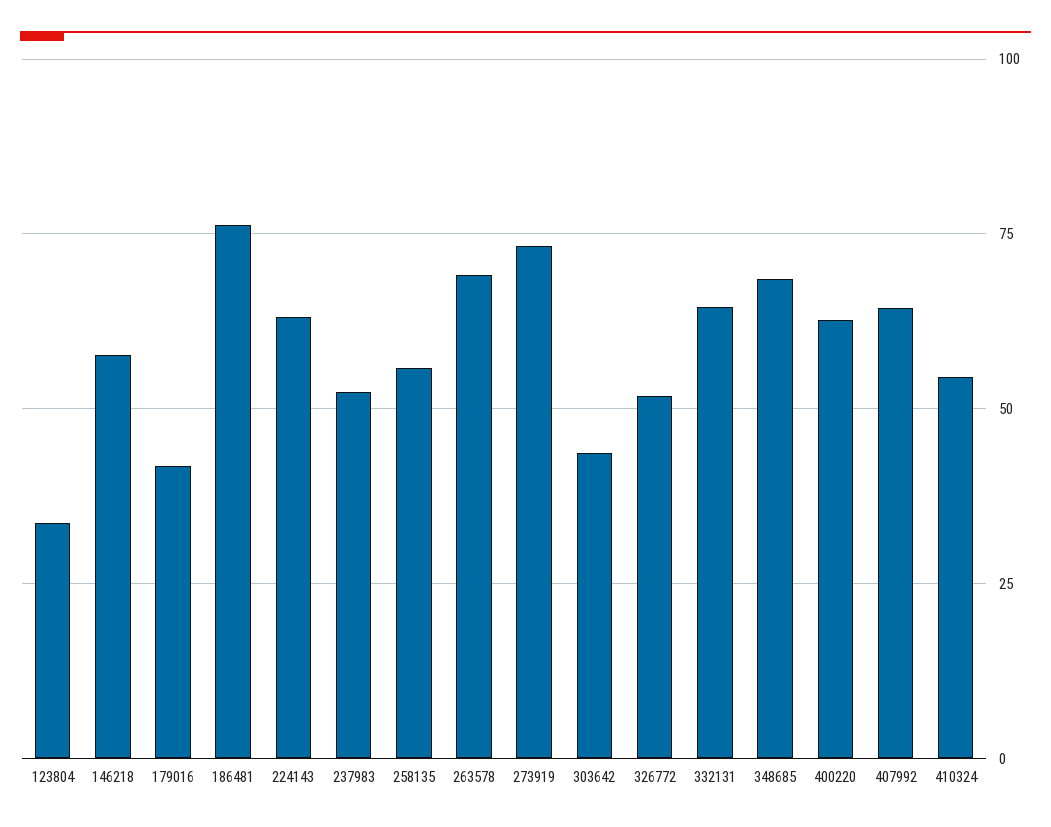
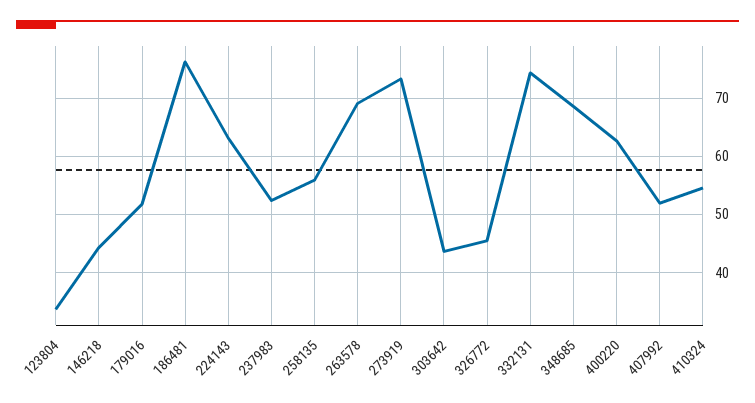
146218: 57.5 -> 44
179016: 42.5 -> 52
326772: 52.5 -> 46
332131: 65 -> 74
407992: 65 -> 52

